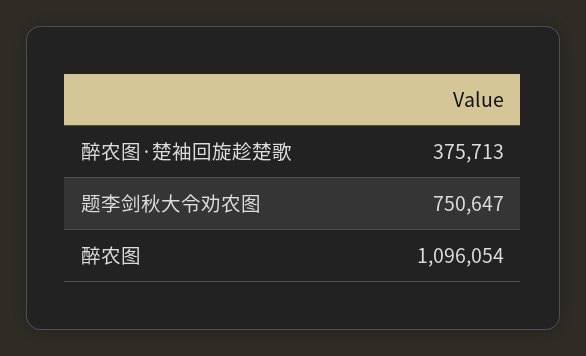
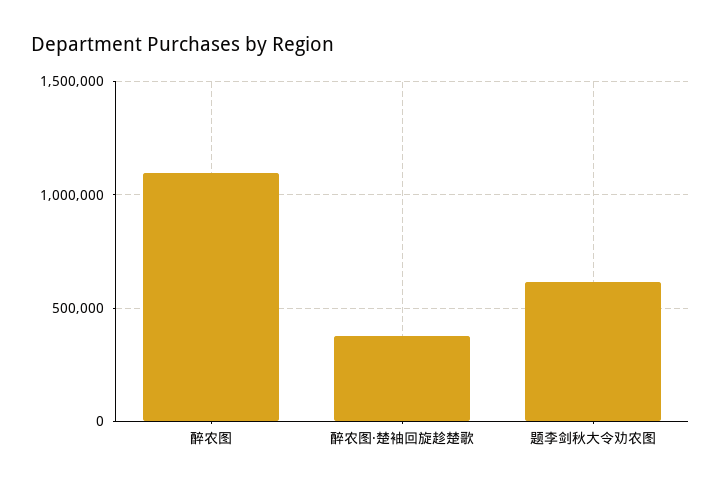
题李剑秋大令劝农图: 750647 -> 600000

